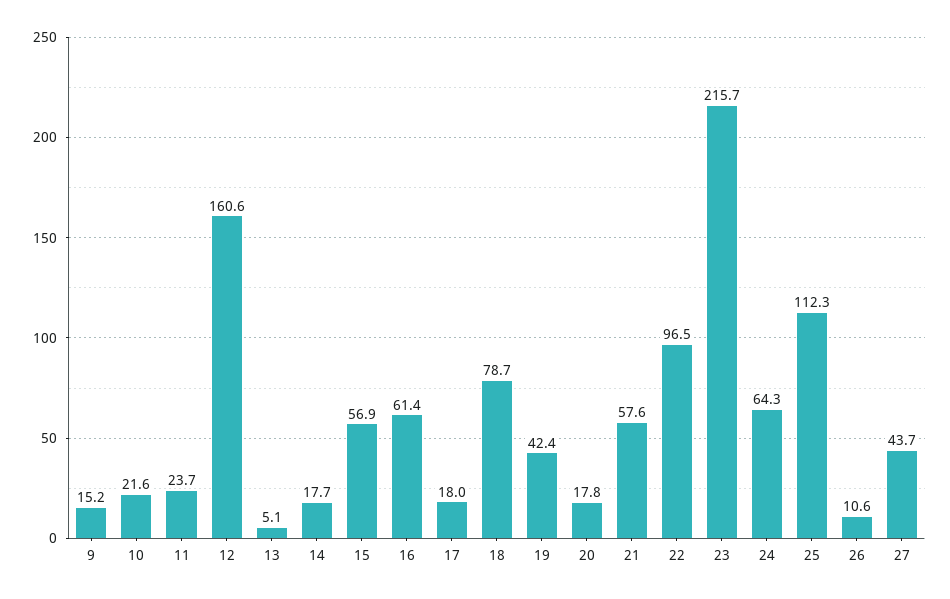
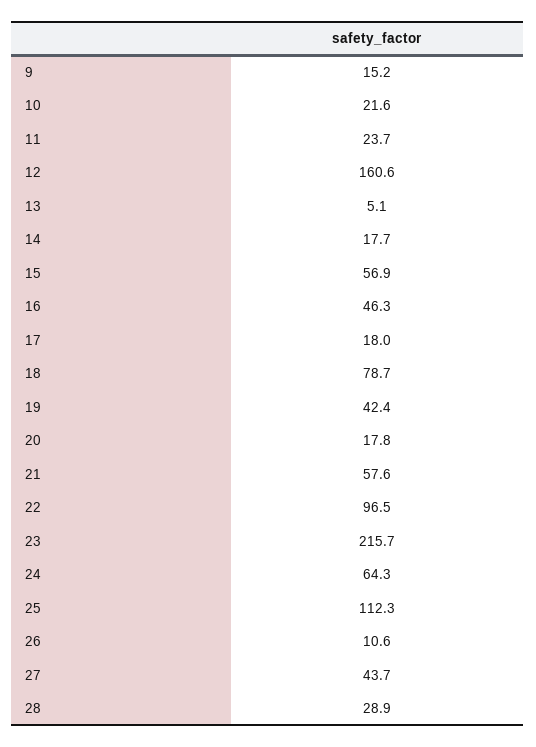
16: 61.4 -> 46.3
28: none -> 28.9

